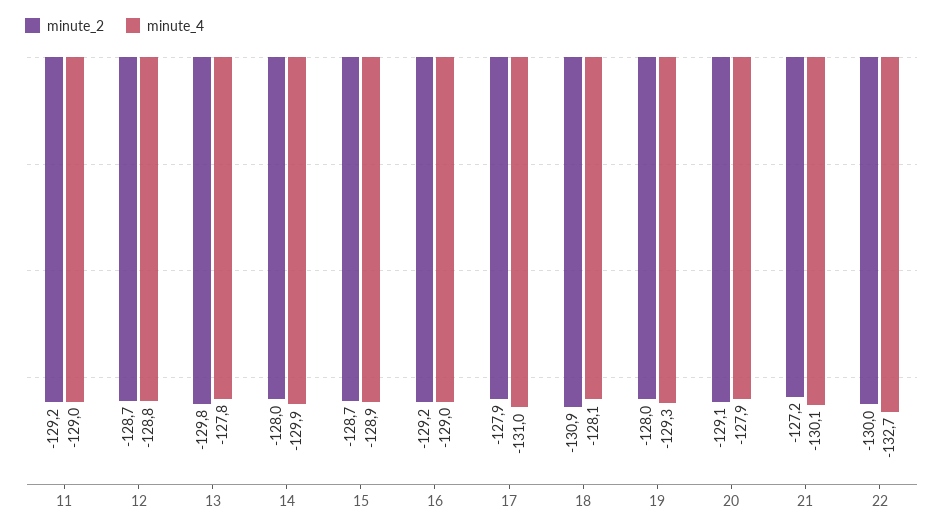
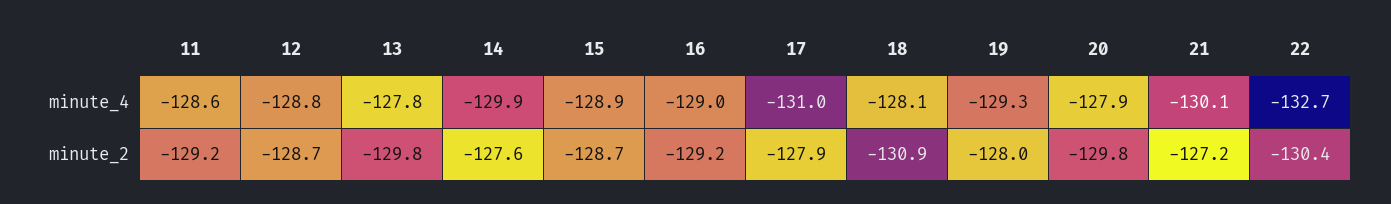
minute_4, 11: -129 -> -128.6
minute_2, 14: -128 -> -127.6
minute_2, 20: -129.1 -> -129.8
minute_2, 22: -130 -> -130.4

